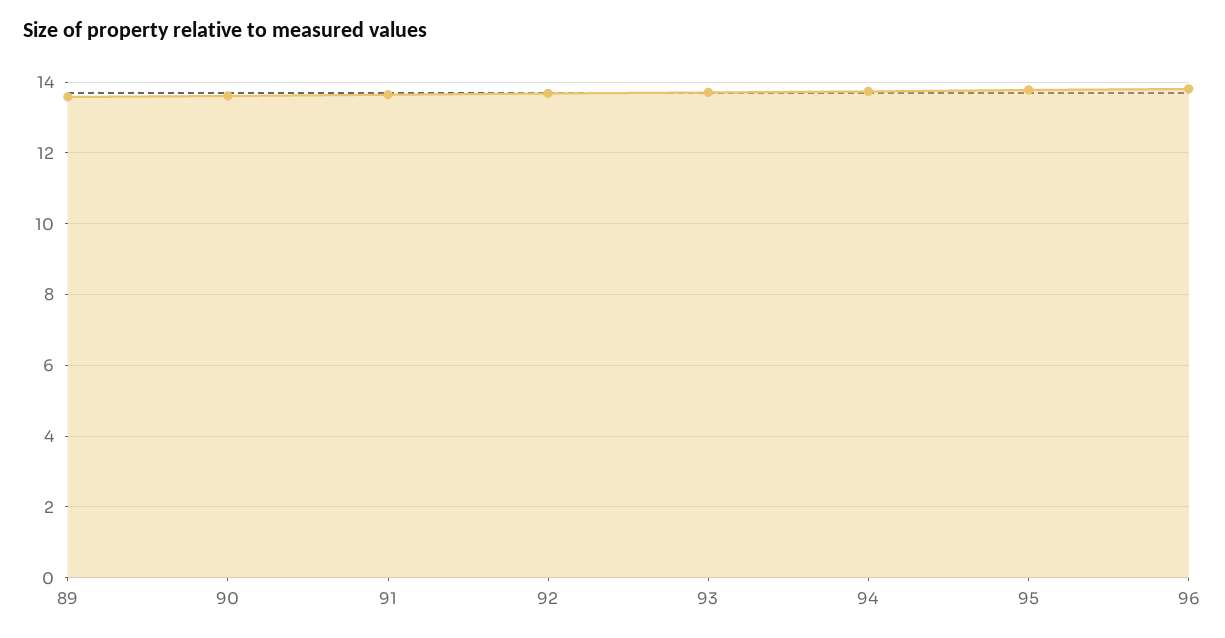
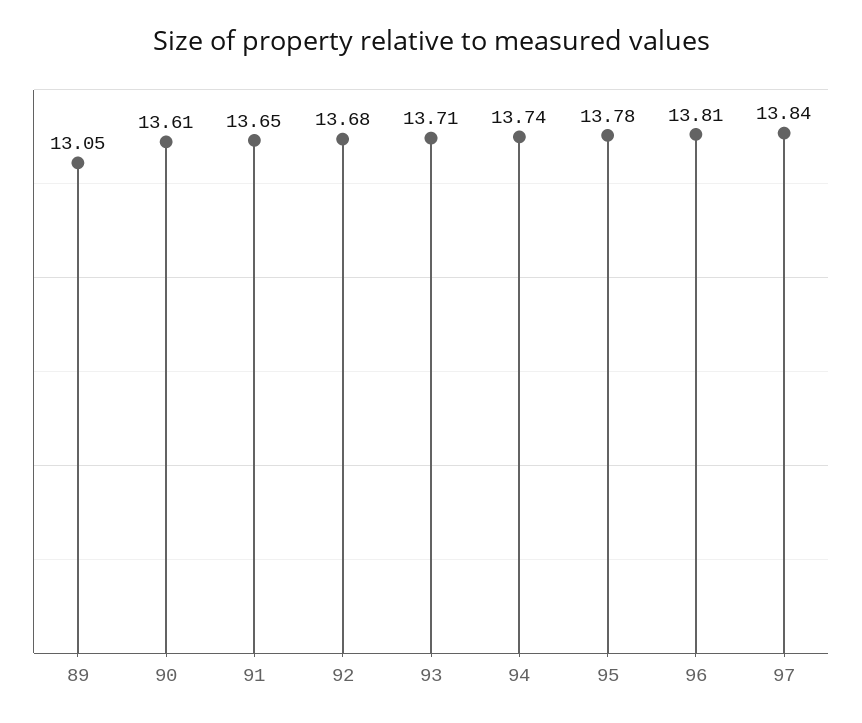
89: 13.6 -> 13.05
97: none -> 13.84

